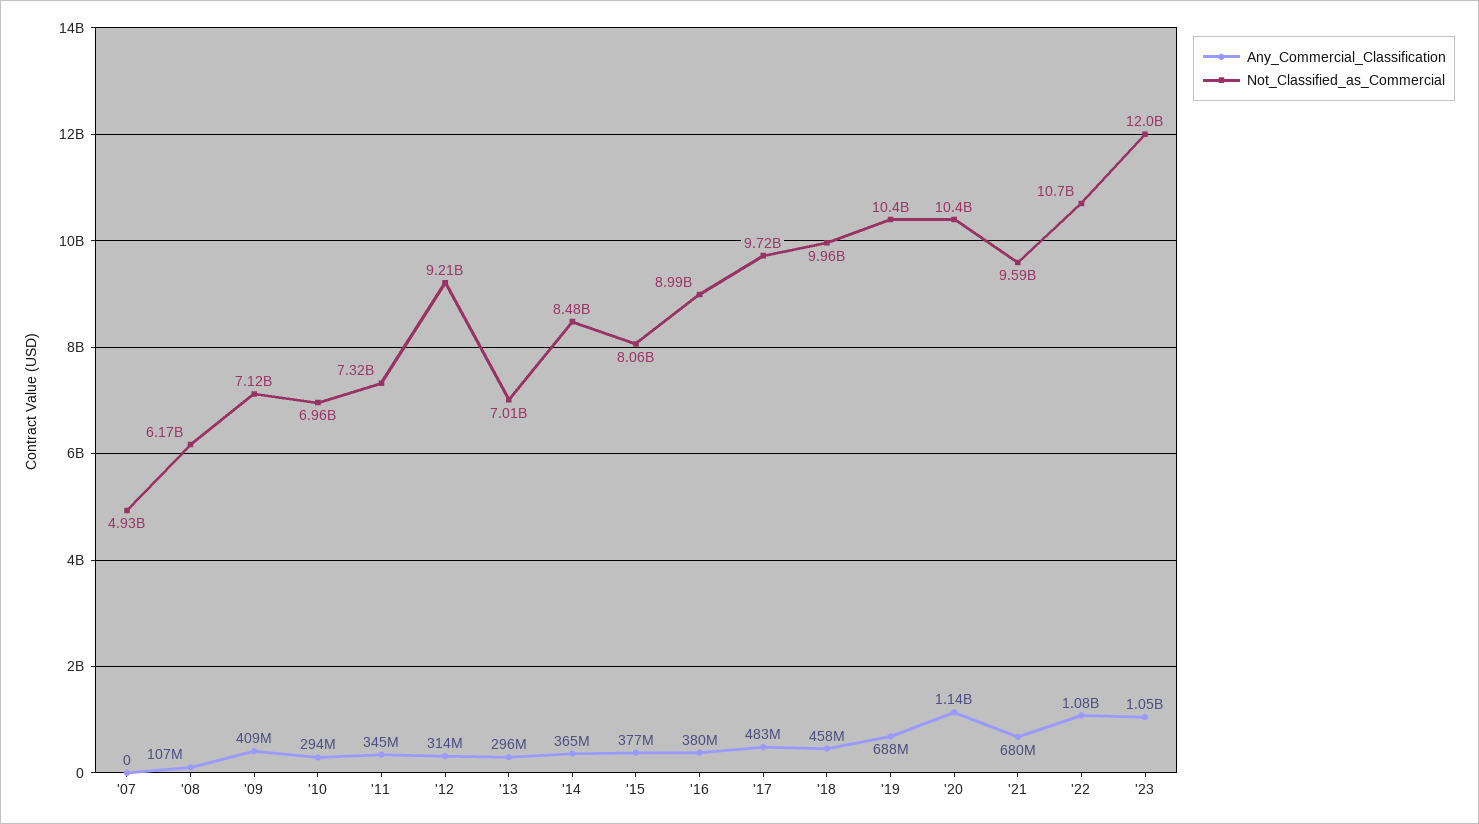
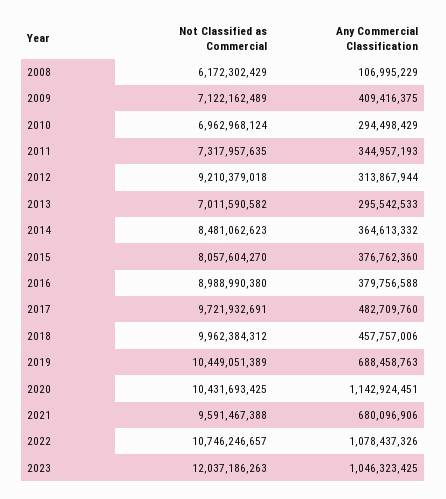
Any_Commercial_Classification, '07: 0 -> none
Not_Classified_as_Commercial, '07: 4930000000 -> none

